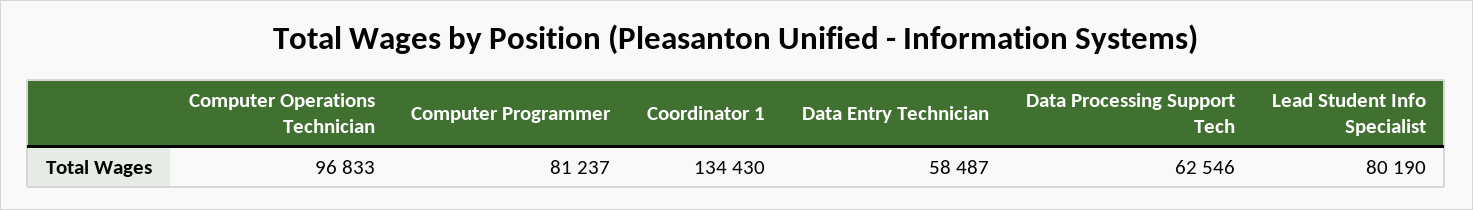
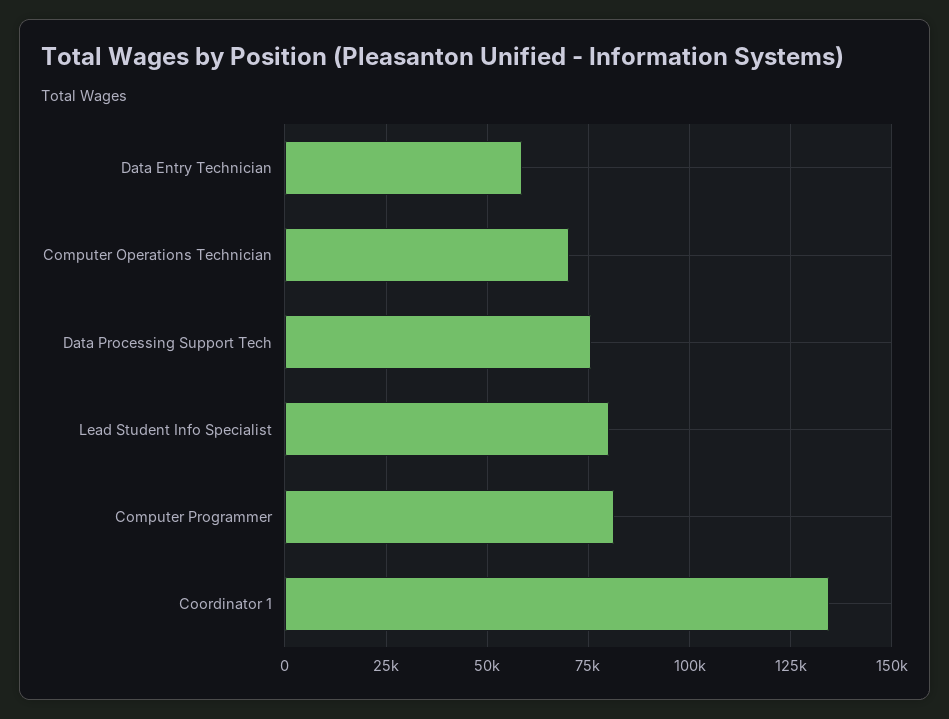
Computer Operations Technician: 96833 -> 70000
Data Processing Support Tech: 62546 -> 75000

